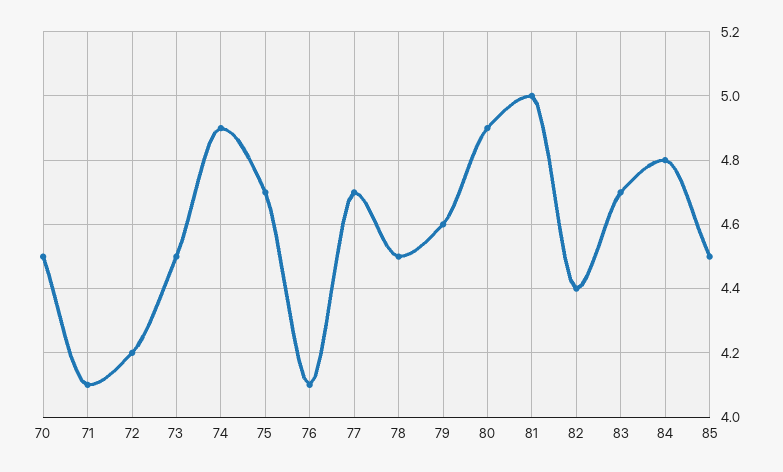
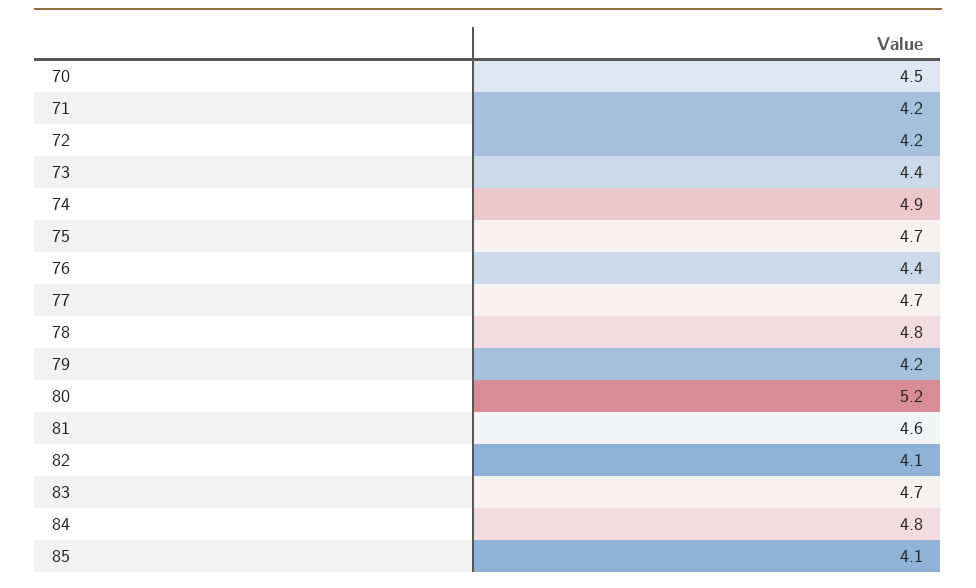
71: 4.1 -> 4.2
73: 4.5 -> 4.4
76: 4.1 -> 4.4
78: 4.5 -> 4.8
79: 4.6 -> 4.2
80: 4.9 -> 5.2
81: 5 -> 4.6
82: 4.4 -> 4.1
85: 4.5 -> 4.1

